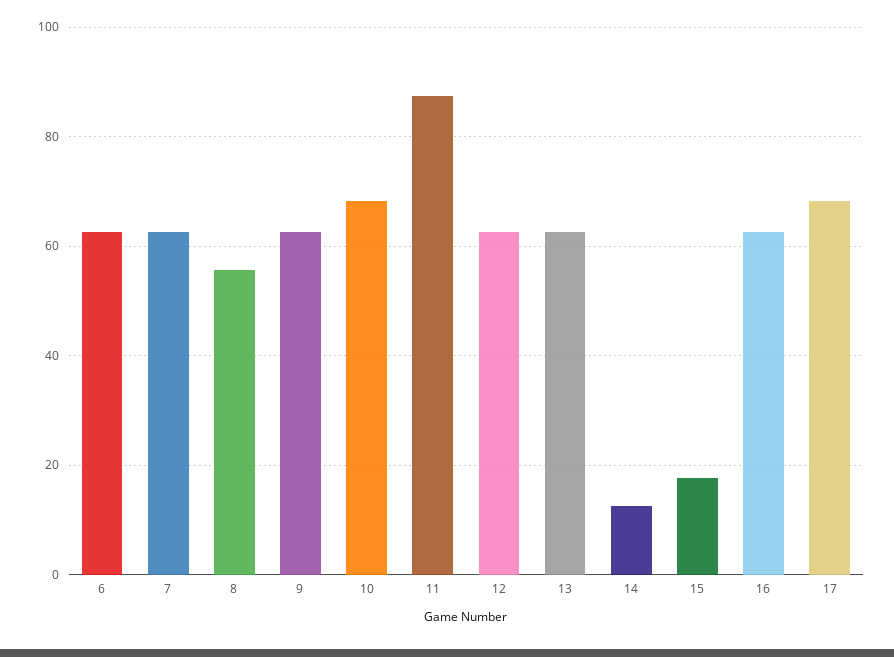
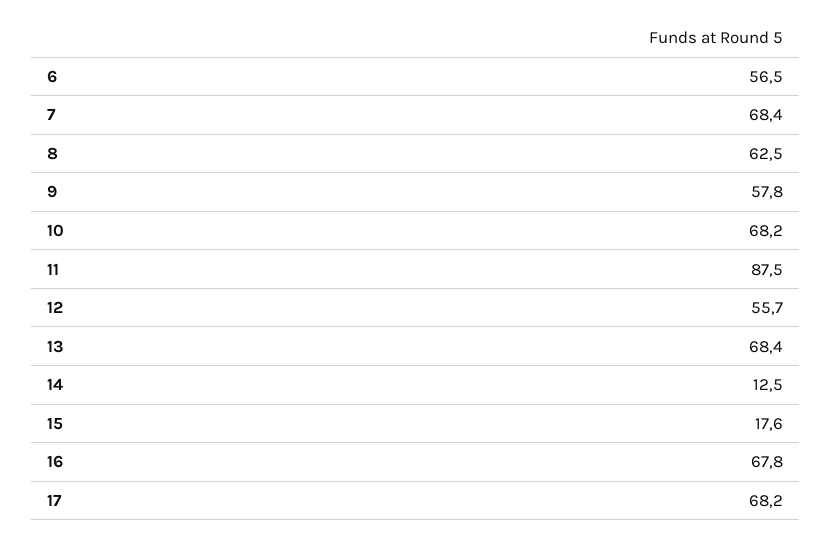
6: 62 -> 56.5
7: 62 -> 68.4
8: 56 -> 62.5
9: 62 -> 57.8
12: 62 -> 55.7
13: 62 -> 68.4
16: 62 -> 67.8

